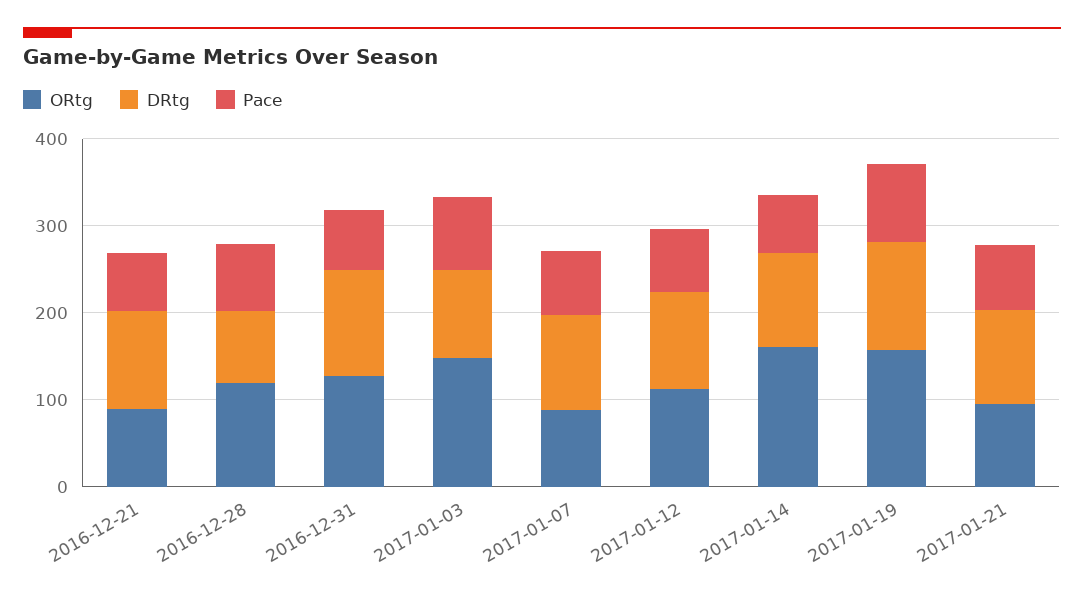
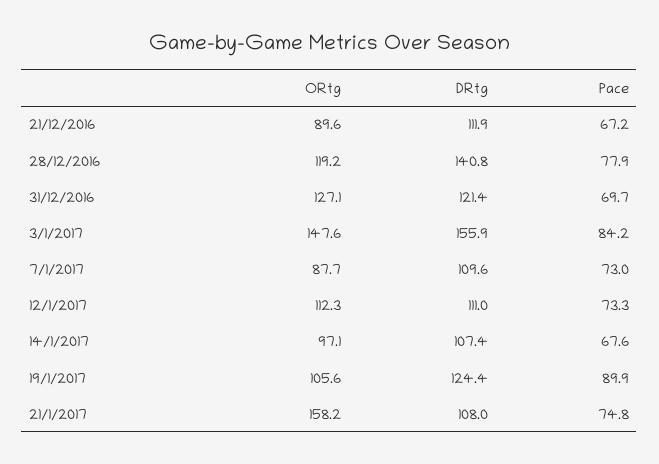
DRtg, 2016-12-28: 80 -> 140.8
DRtg, 2017-01-03: 100 -> 155.9
ORtg, 2017-01-14: 160 -> 97.1
ORtg, 2017-01-19: 160 -> 105.6
ORtg, 2017-01-21: 100 -> 158.2

